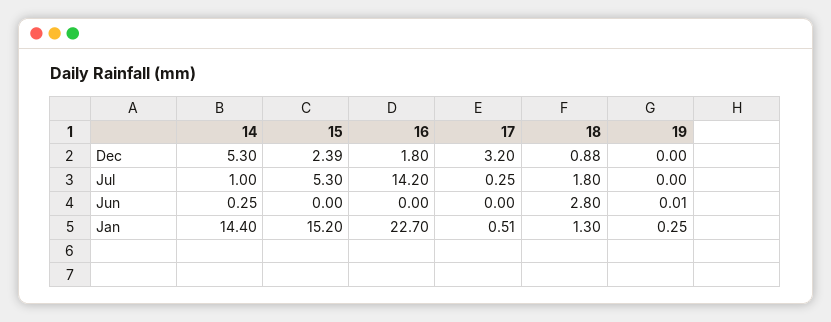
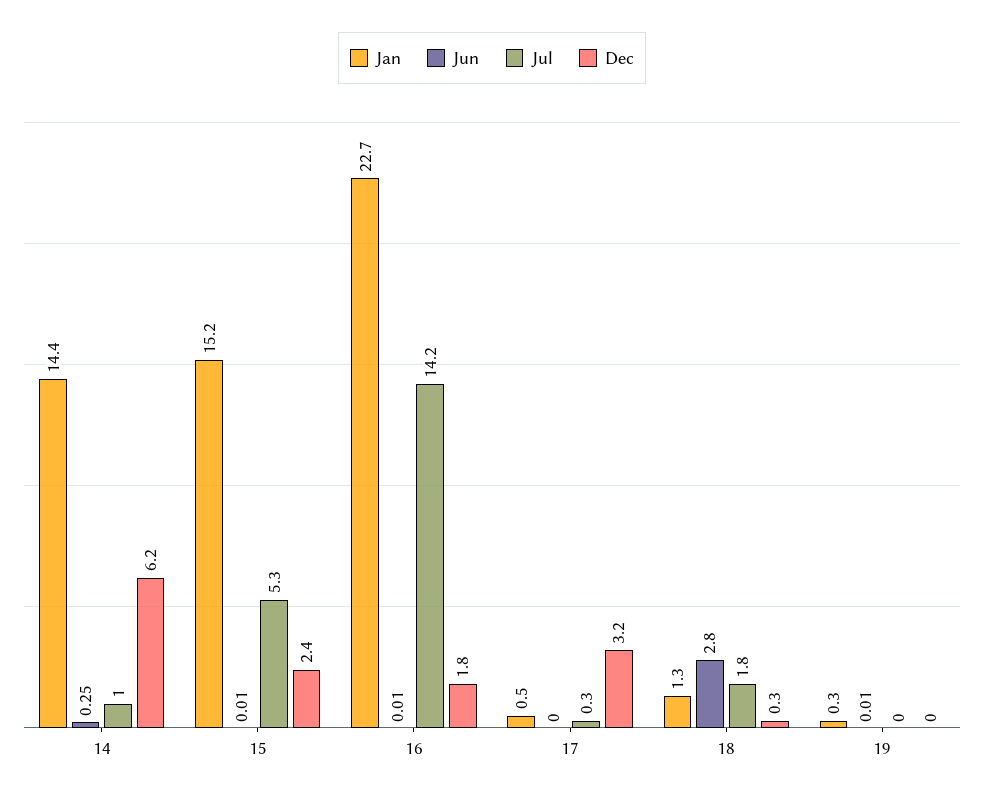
Dec, 14: 5.3 -> 6.2
Dec, 18: 0.88 -> 0.3
Jun, 15: 0 -> 0.01
Jun, 16: 0 -> 0.01

